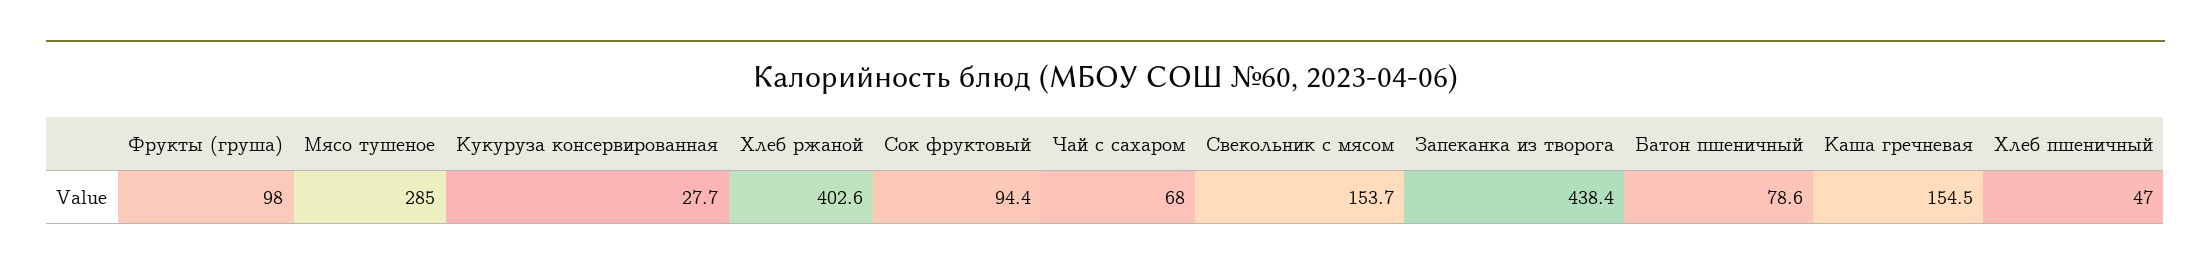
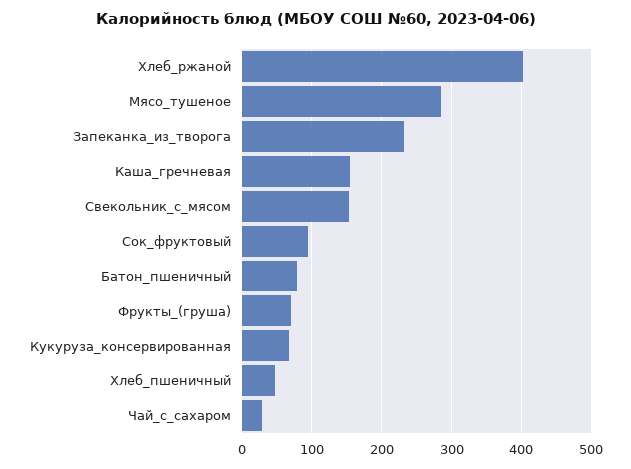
Фрукты (груша): 98 -> 70
Кукуруза консервированная: 27.7 -> 70
Чай с сахаром: 68 -> 30
Запеканка из творога: 438.4 -> 230

